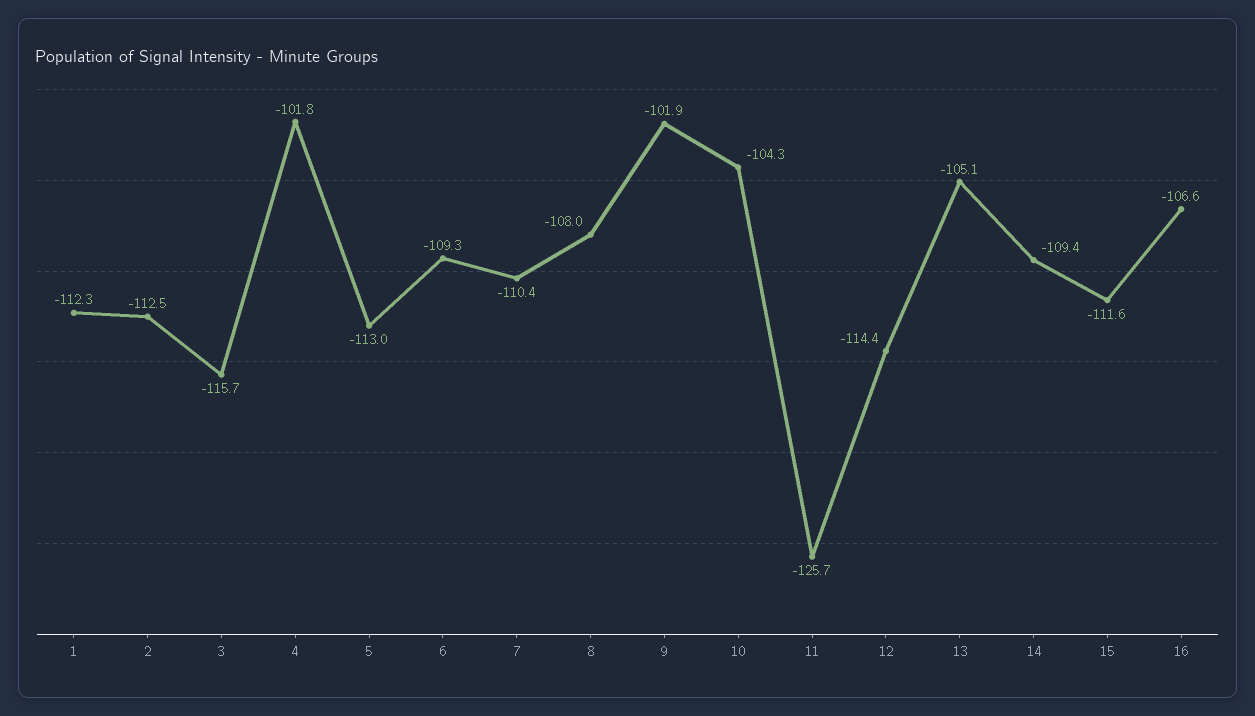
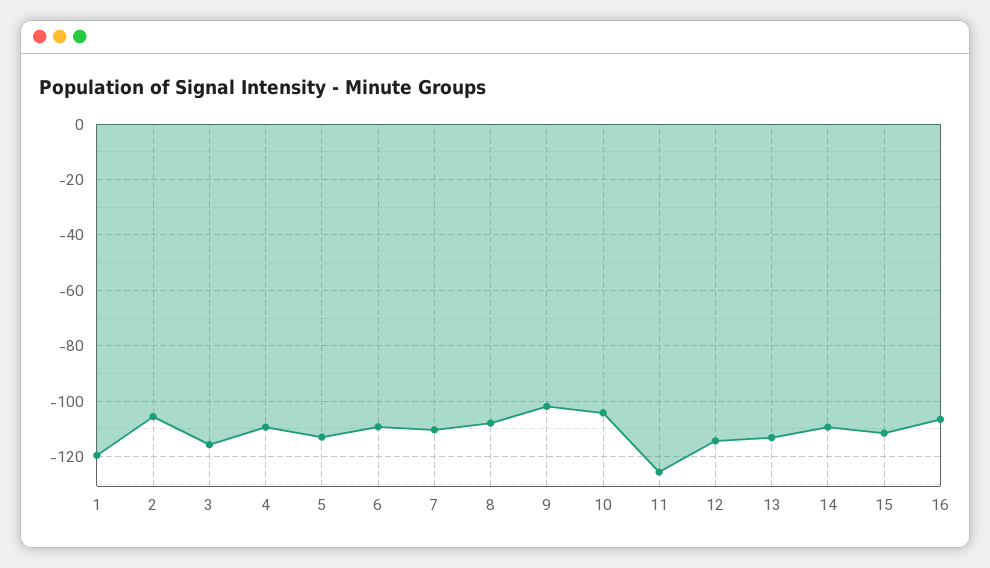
1: -112.3 -> -120
2: -112.5 -> -105
4: -101.8 -> -110
13: -105.1 -> -112.5

